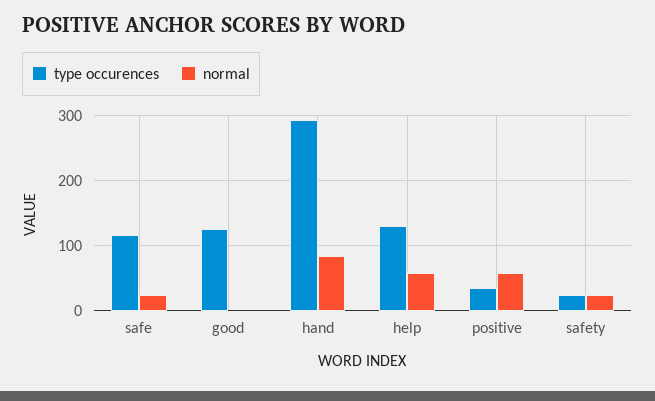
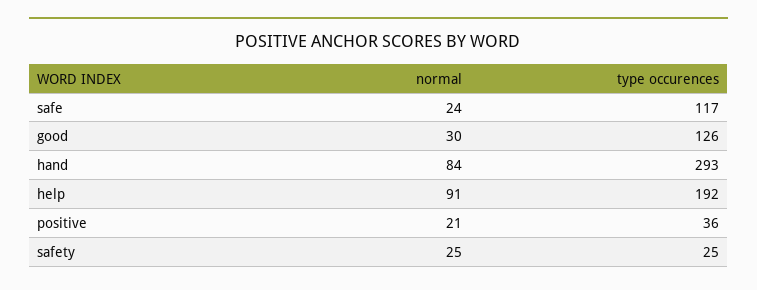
normal, good: 0 -> 30
type occurences, help: 130 -> 192
normal, help: 60 -> 91
normal, positive: 60 -> 21

